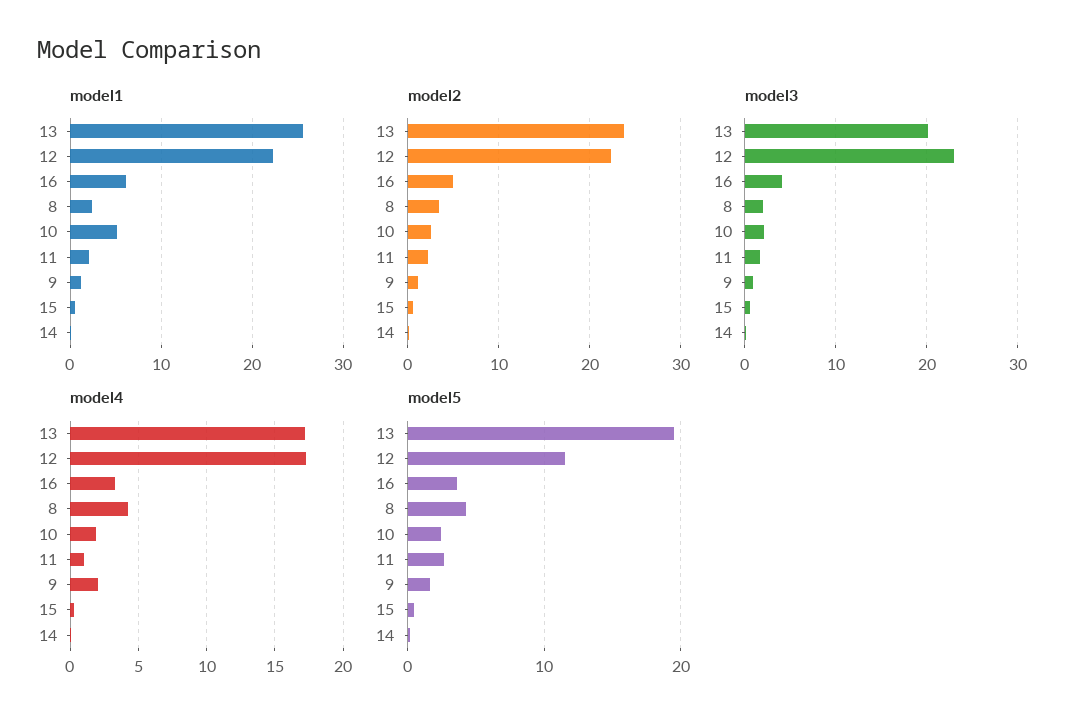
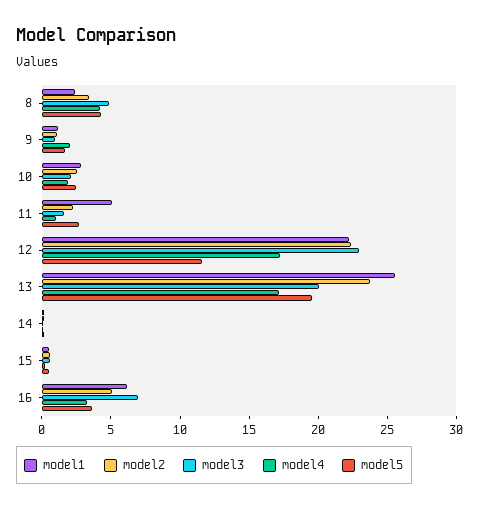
model1, 10: 5 -> 3
model1, 11: 2 -> 5
model3, 16: 4 -> 7
model3, 8: 2 -> 5

